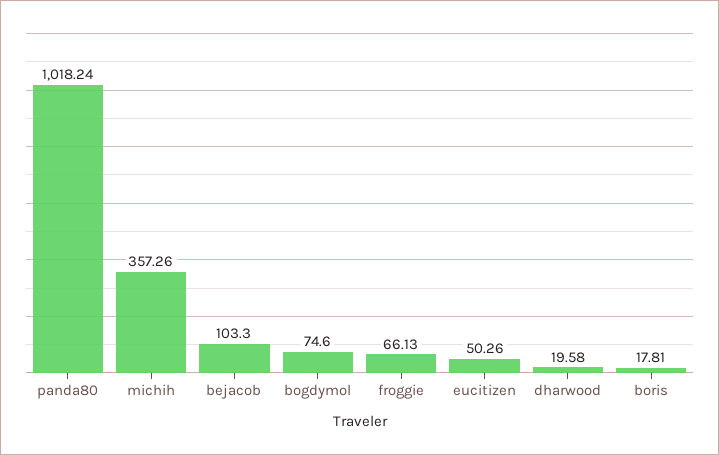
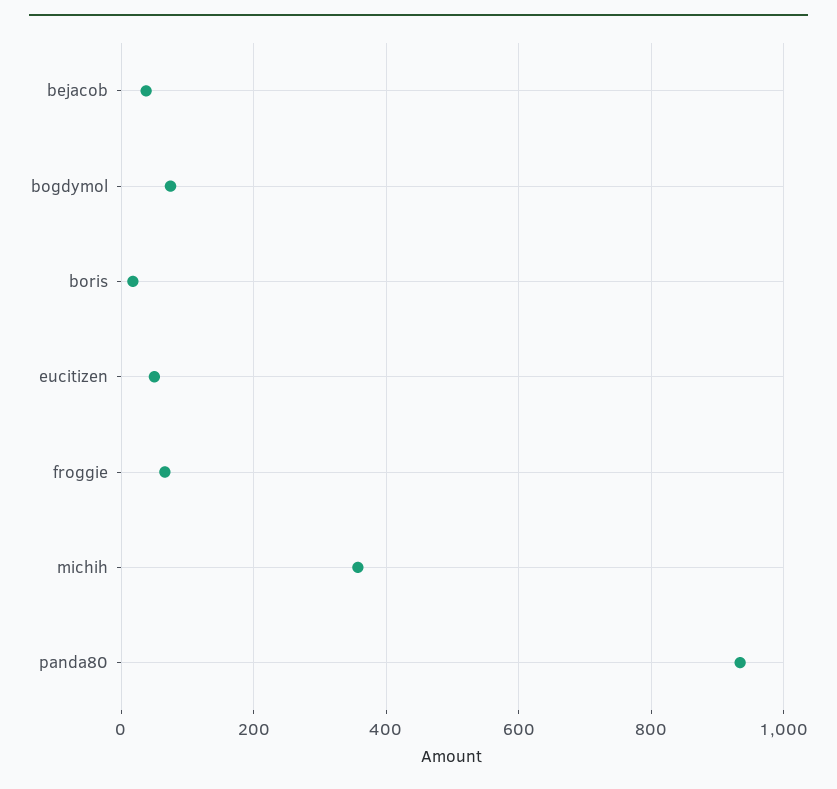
panda80: 1018.24 -> 940
bejacob: 103.3 -> 40
dharwood: 19.58 -> none

